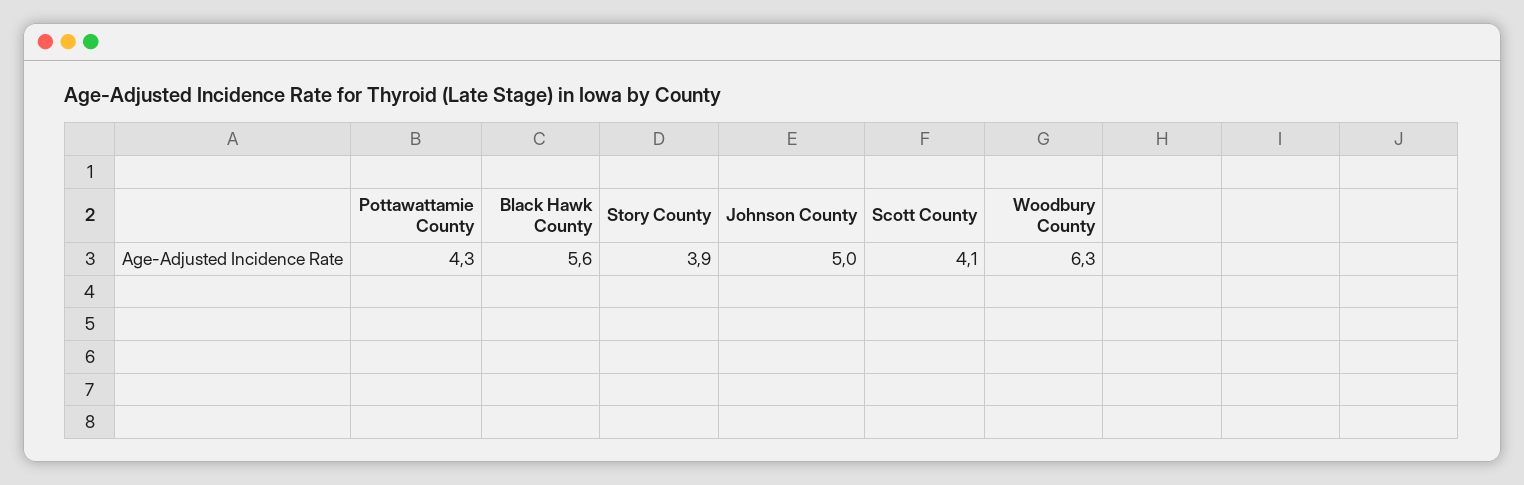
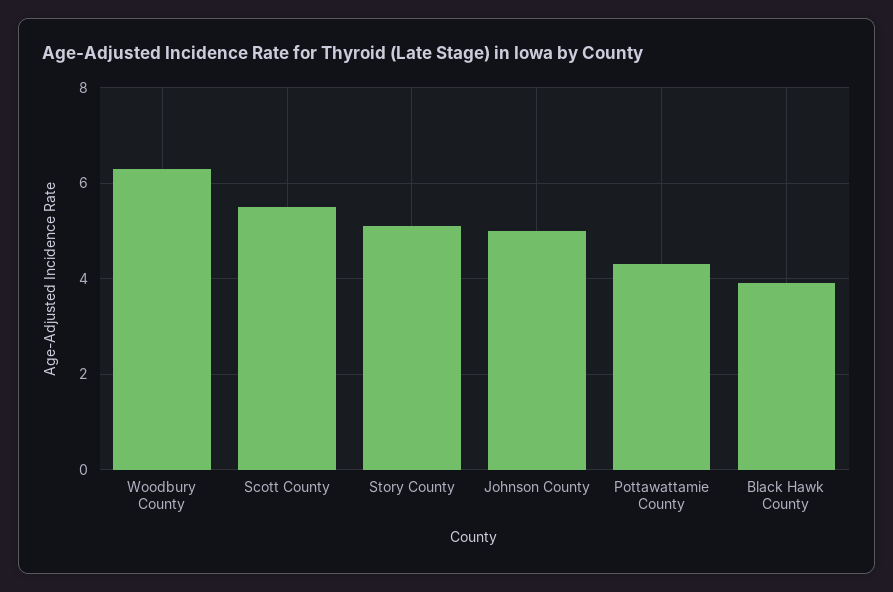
Black Hawk County: 5.6 -> 4
Story County: 3.9 -> 5
Scott County: 4.1 -> 5.5

